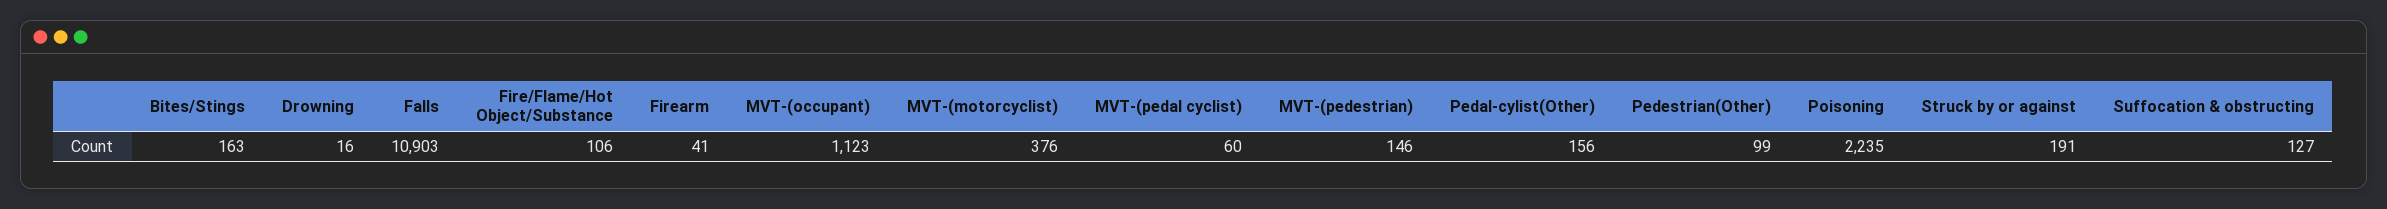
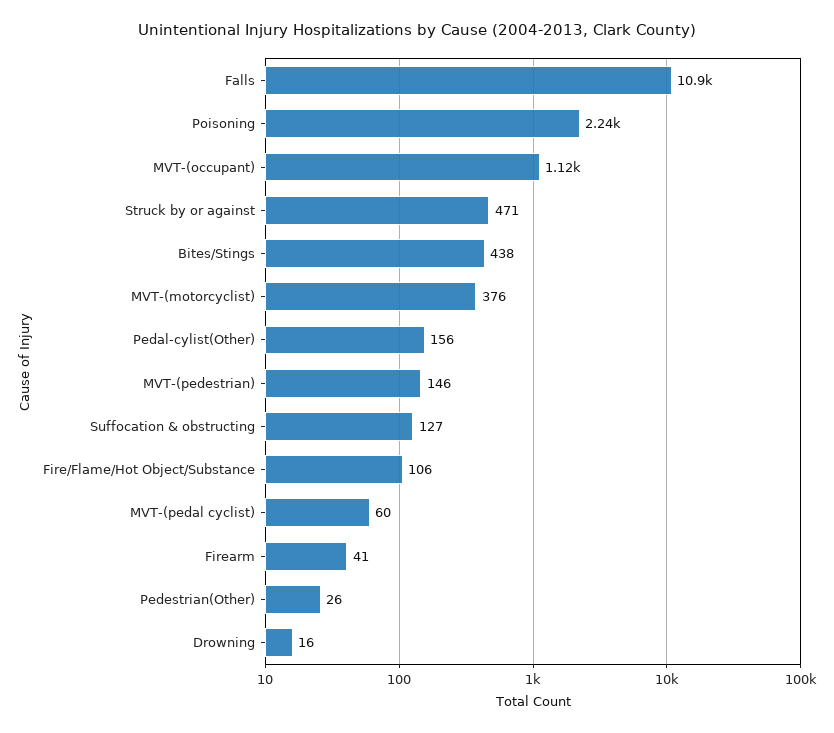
Bites/Stings: 163 -> 438
Pedestrian(Other): 99 -> 26
Struck by or against: 191 -> 471

